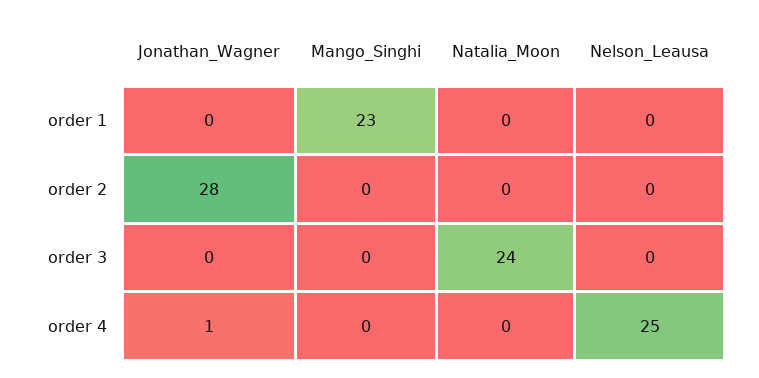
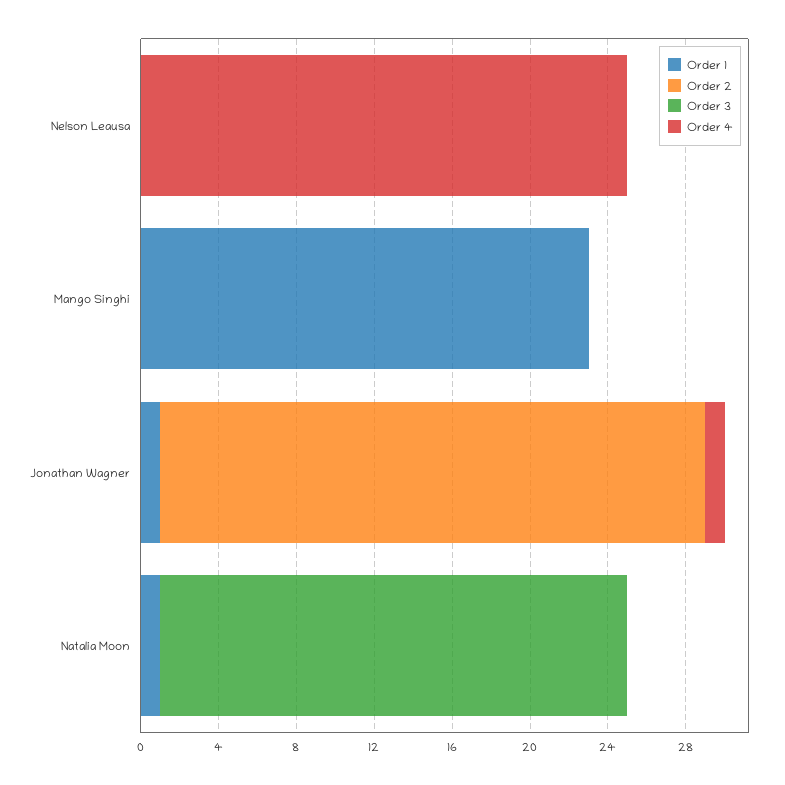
order 1, Jonathan_Wagner: 0 -> 1
order 1, Natalia_Moon: 0 -> 1

